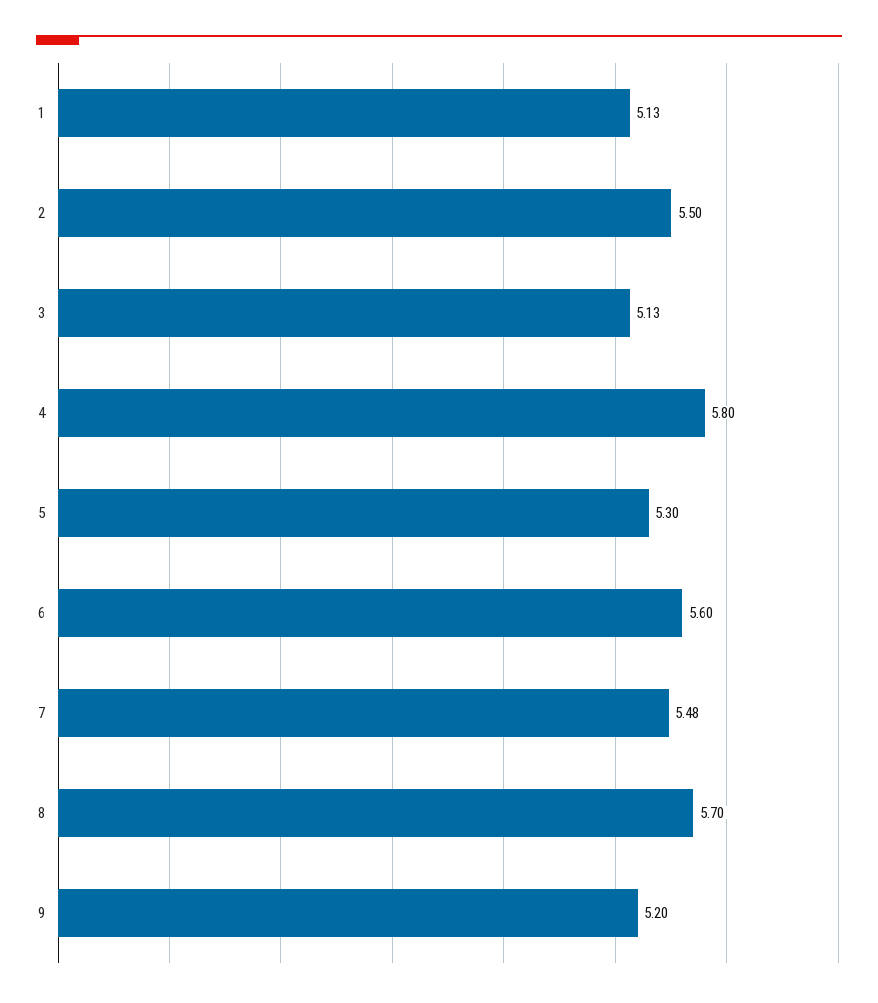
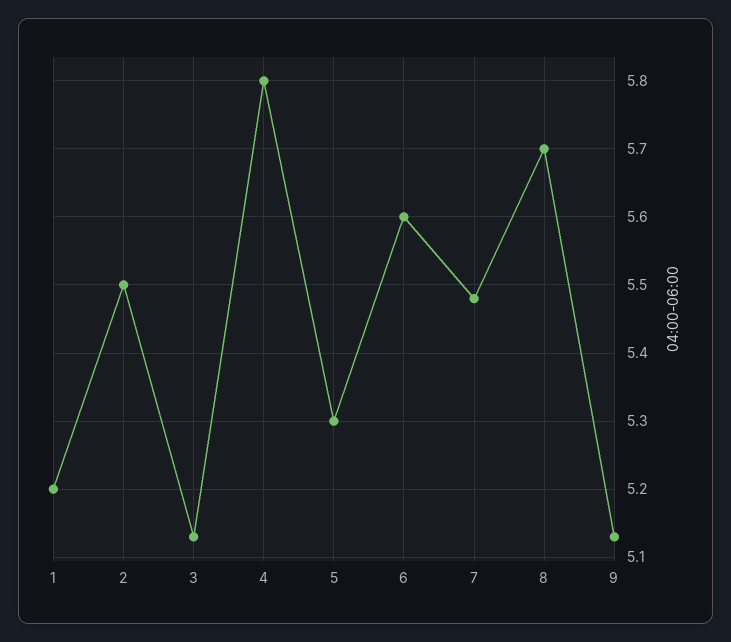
1: 5.13 -> 5.2
9: 5.2 -> 5.13

